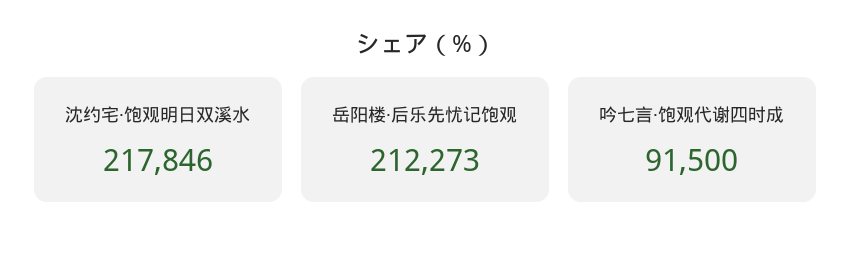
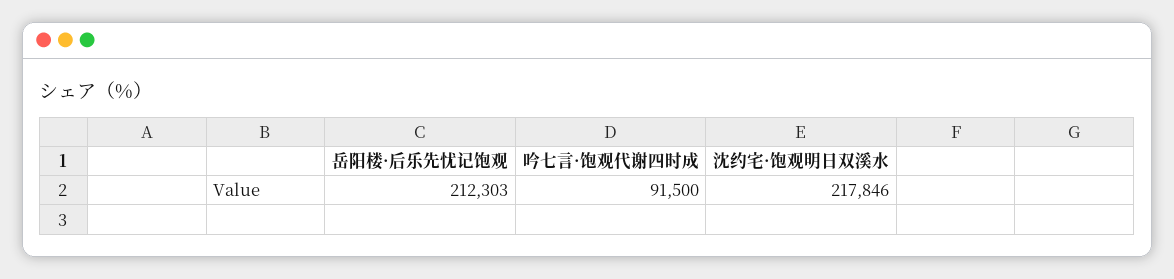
岳阳楼·后乐先忧记饱观: 212273 -> 212303

